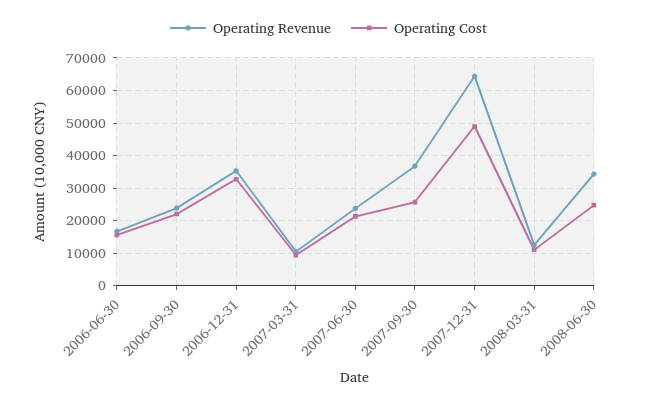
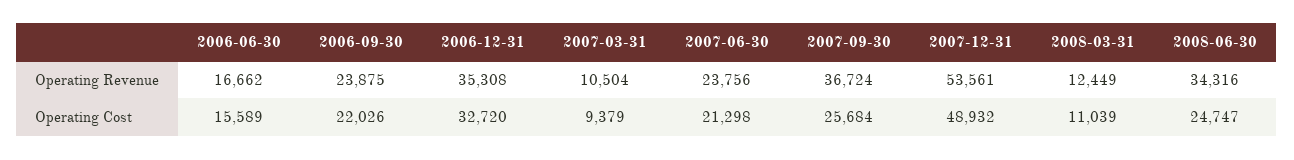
Operating Revenue, 2007-12-31: 64000 -> 53561

